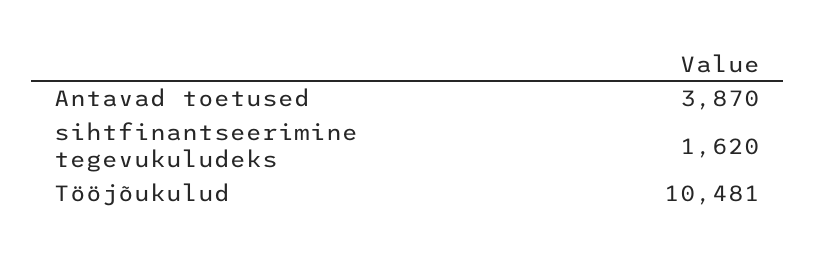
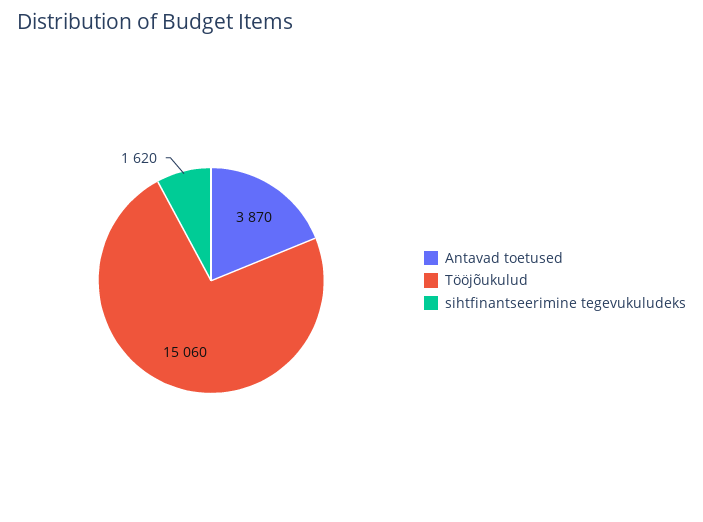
Tööjõukulud: 10481 -> 15060

